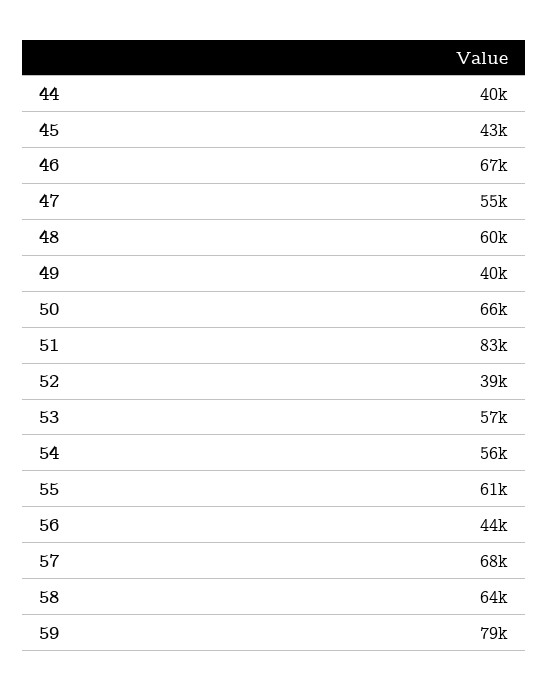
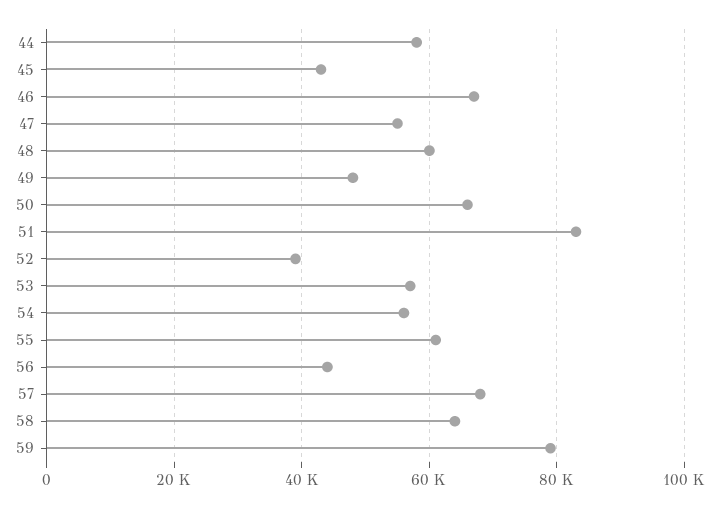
44: 40000 -> 58000
49: 40000 -> 48000

